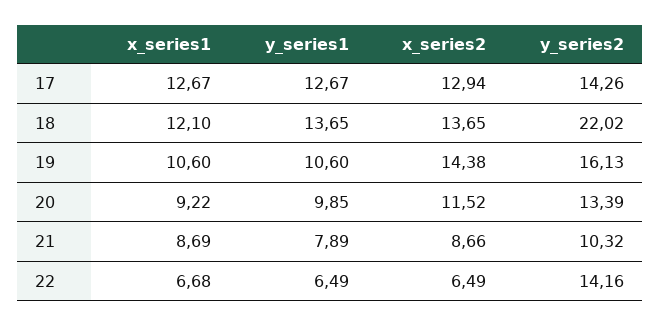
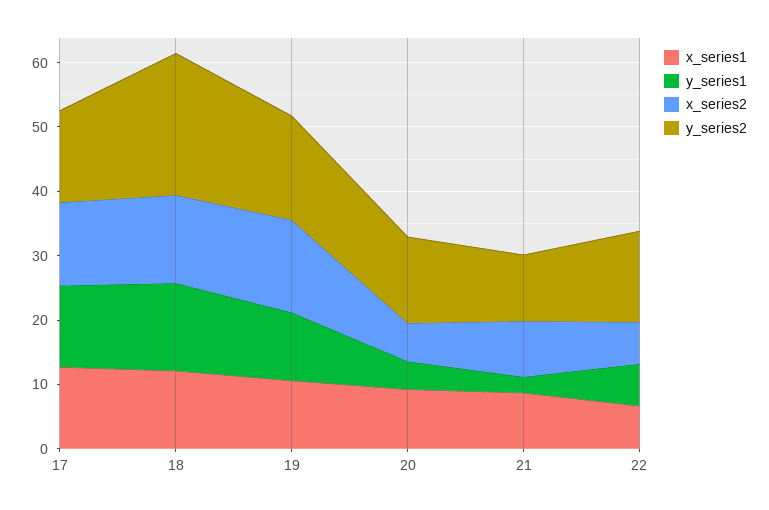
y_series1, 20: 9.85 -> 4
x_series2, 20: 11.52 -> 6
y_series1, 21: 7.89 -> 2

